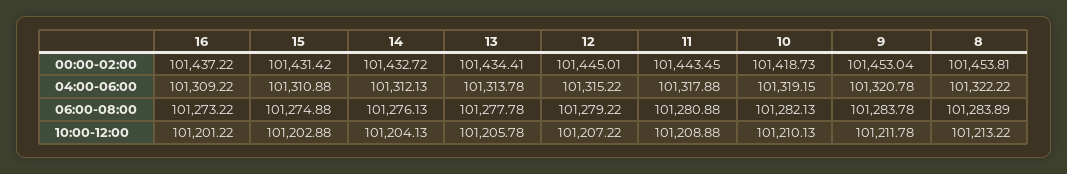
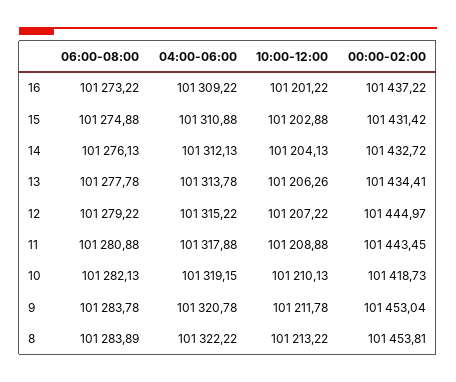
12, 00:00-02:00: 101445.01 -> 101444.97
13, 10:00-12:00: 101205.78 -> 101206.26

